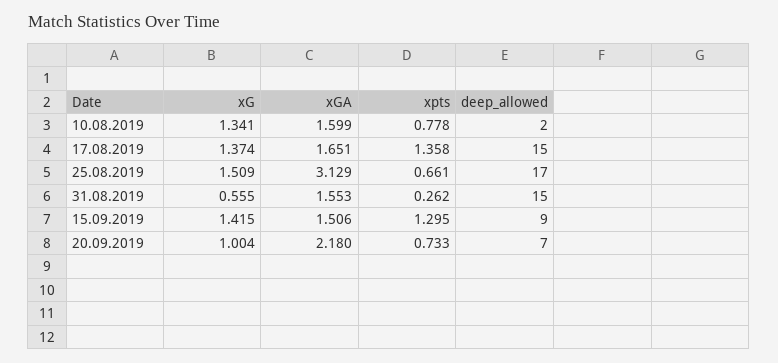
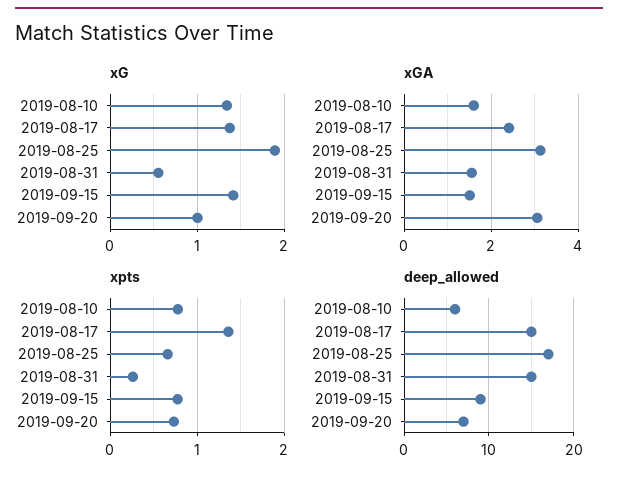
deep_allowed, 10.08.2019: 2 -> 6
xGA, 17.08.2019: 1.651 -> 2.4
xG, 25.08.2019: 1.509 -> 1.9
xpts, 15.09.2019: 1.295 -> 0.8
xGA, 20.09.2019: 2.18 -> 3

